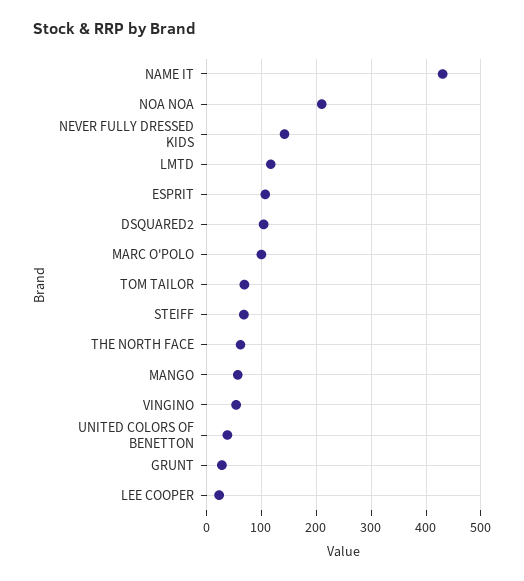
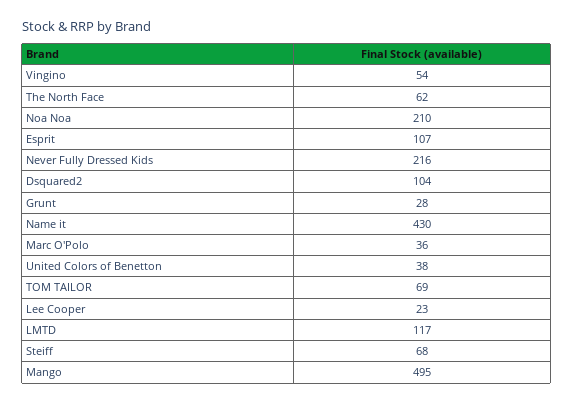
NEVER FULLY DRESSED KIDS: 140 -> 216
MARC O'POLO: 100 -> 36
MANGO: 60 -> 495

